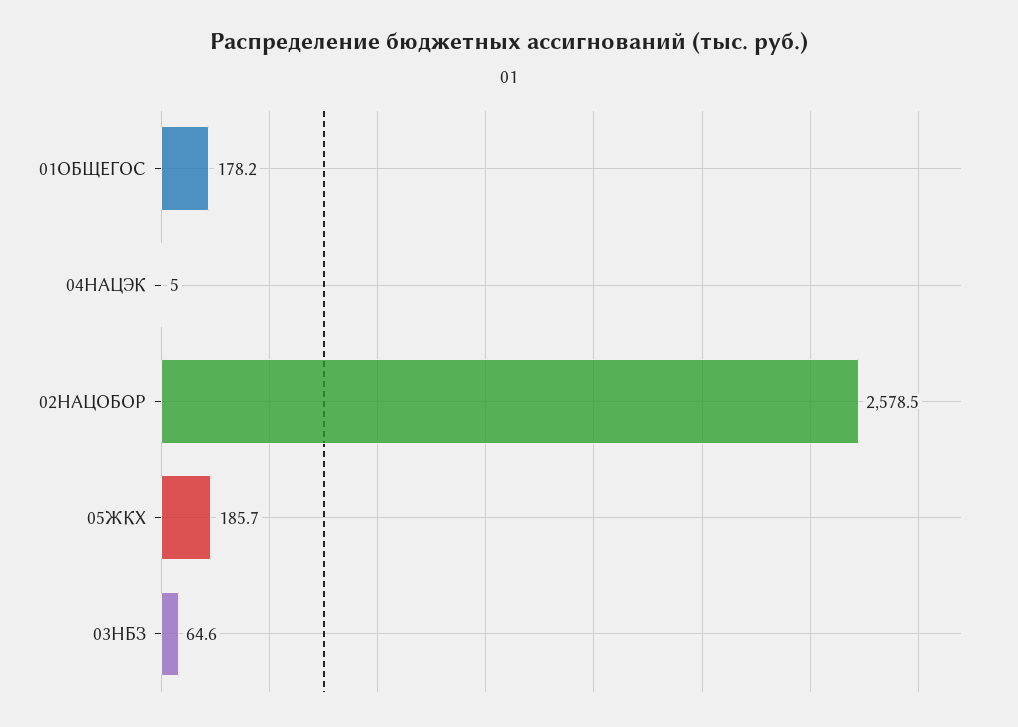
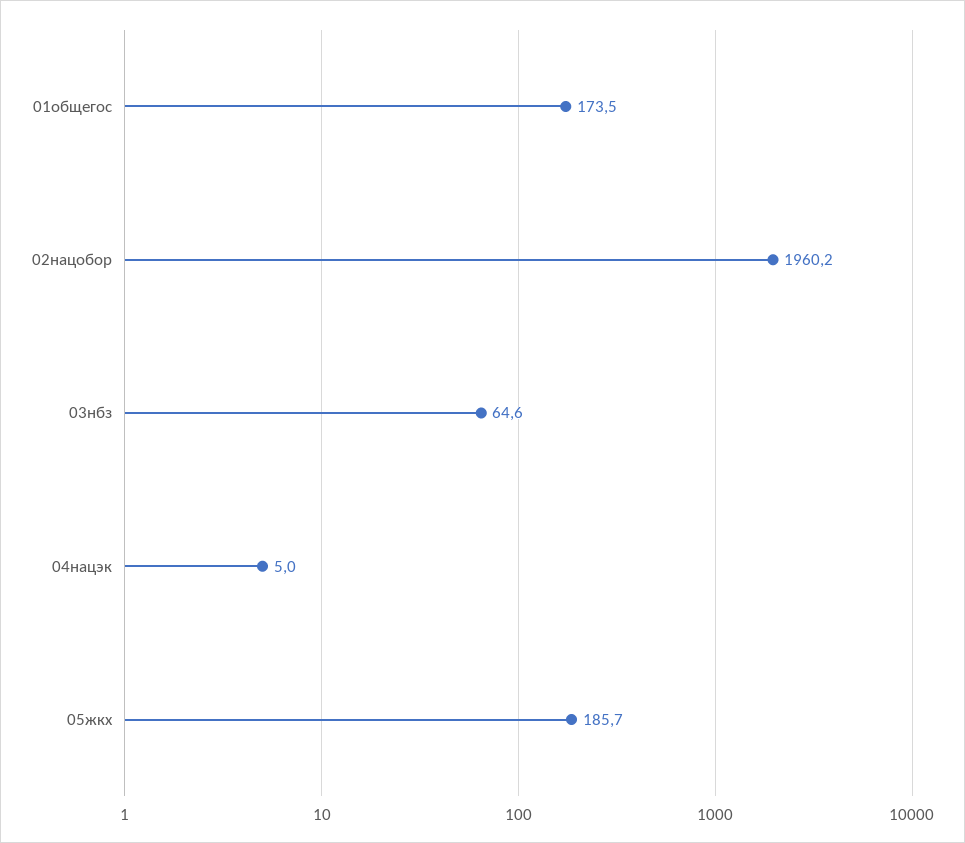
01ОБЩЕГОС: 178.2 -> 173.5
02НАЦОБОР: 2578.5 -> 1960.2

